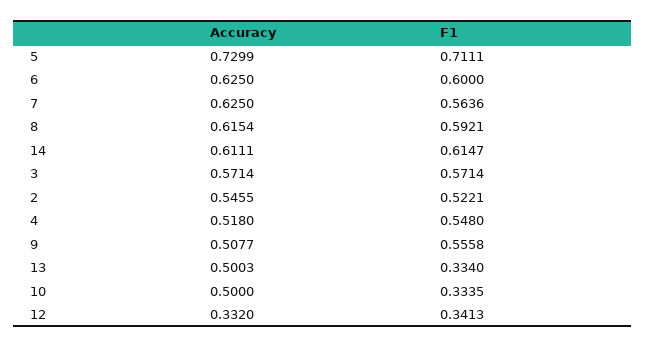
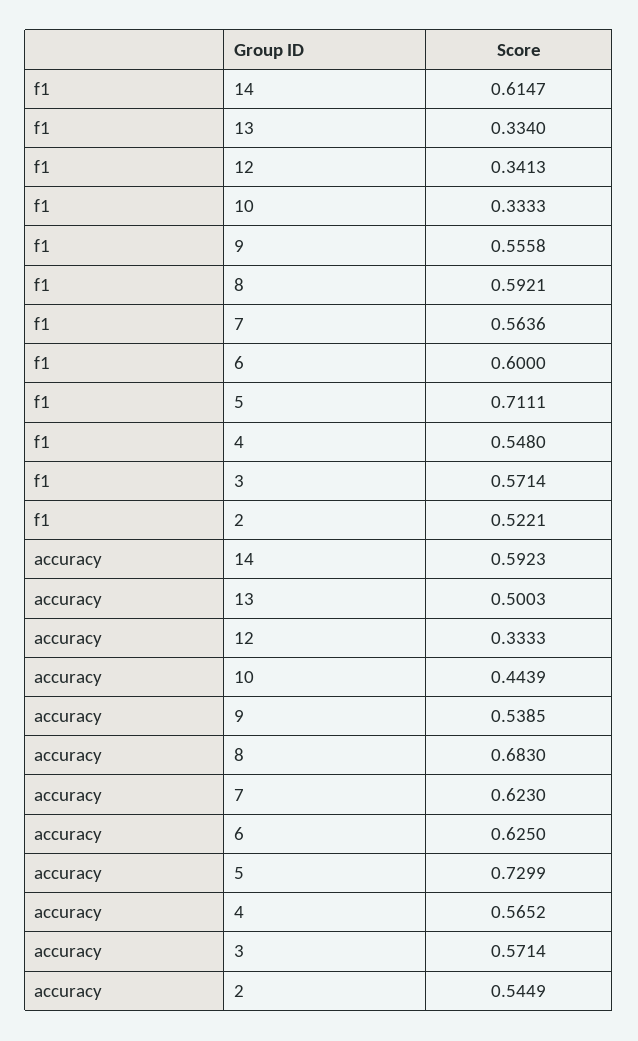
Accuracy, 7: 0.625 -> 0.623
Accuracy, 8: 0.6154 -> 0.683
Accuracy, 14: 0.6111 -> 0.5923
Accuracy, 2: 0.5455 -> 0.5449
Accuracy, 4: 0.518 -> 0.5652
Accuracy, 9: 0.5077 -> 0.5385
Accuracy, 10: 0.5 -> 0.4439
F1, 10: 0.3335 -> 0.3333
Accuracy, 12: 0.332 -> 0.3333

